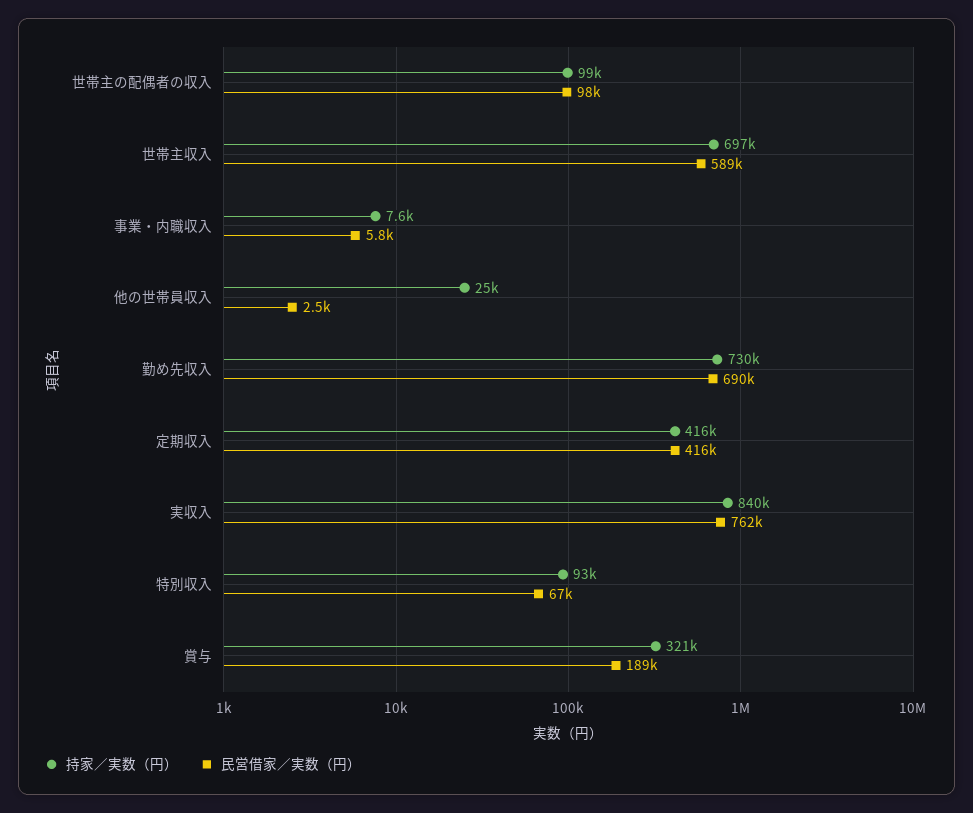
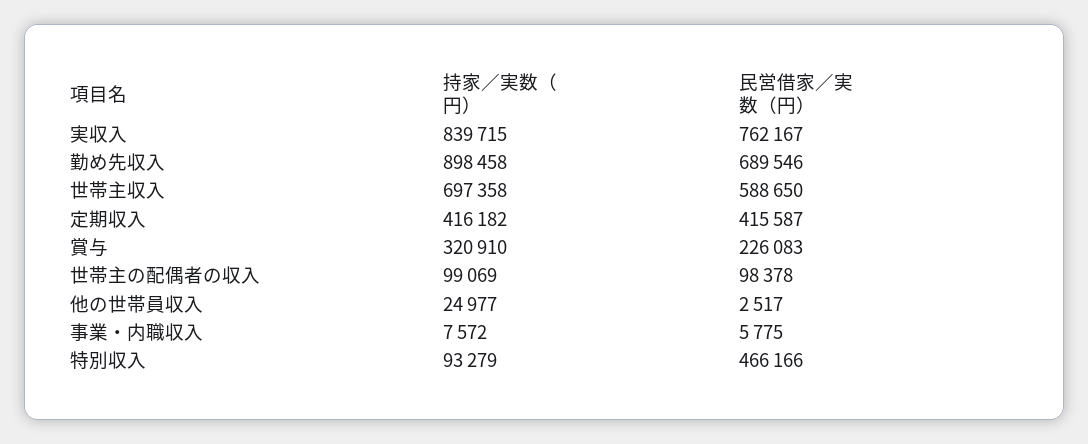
持家／実数（円）, 勤め先収入: 730000 -> 898458
民営借家／実数（円）, 特別収入: 67000 -> 466166
民営借家／実数（円）, 賞与: 189000 -> 226083

